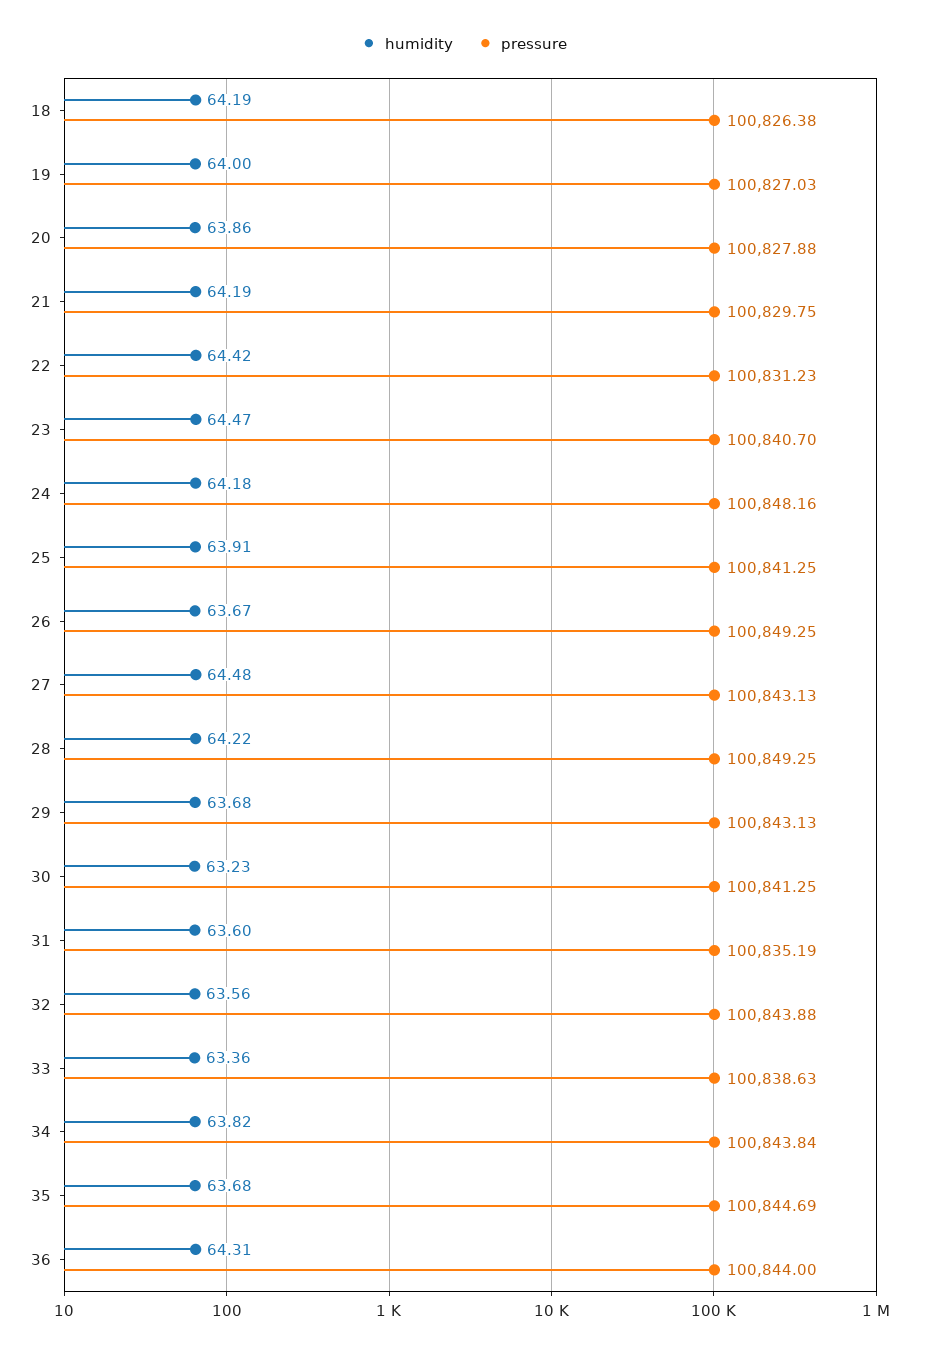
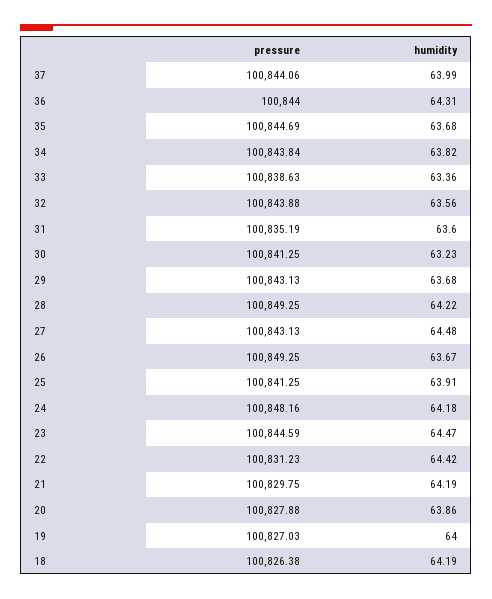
pressure, 23: 100840.7 -> 100844.59
pressure, 37: none -> 100844.06
humidity, 37: none -> 63.99

